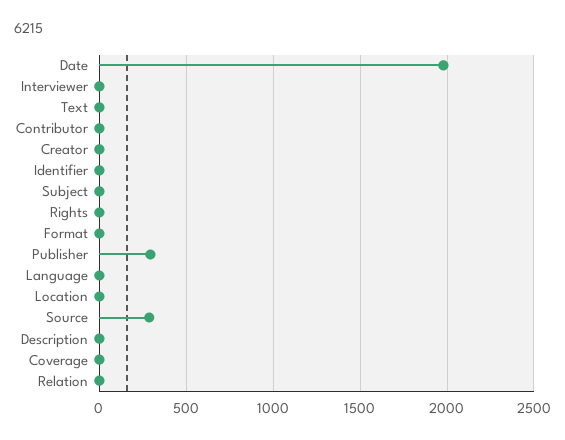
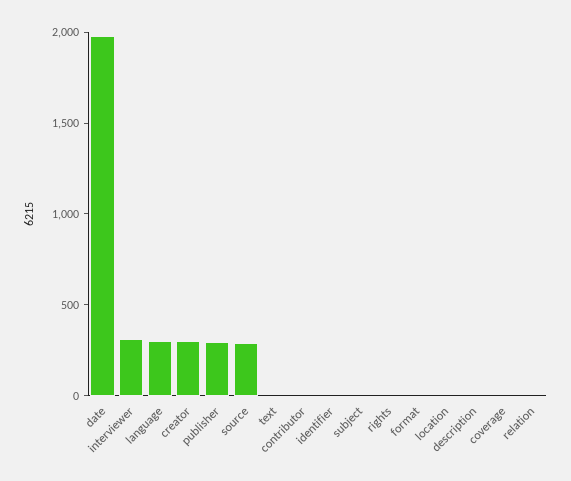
Interviewer: 0 -> 300
Creator: 0 -> 300
Language: 0 -> 300

